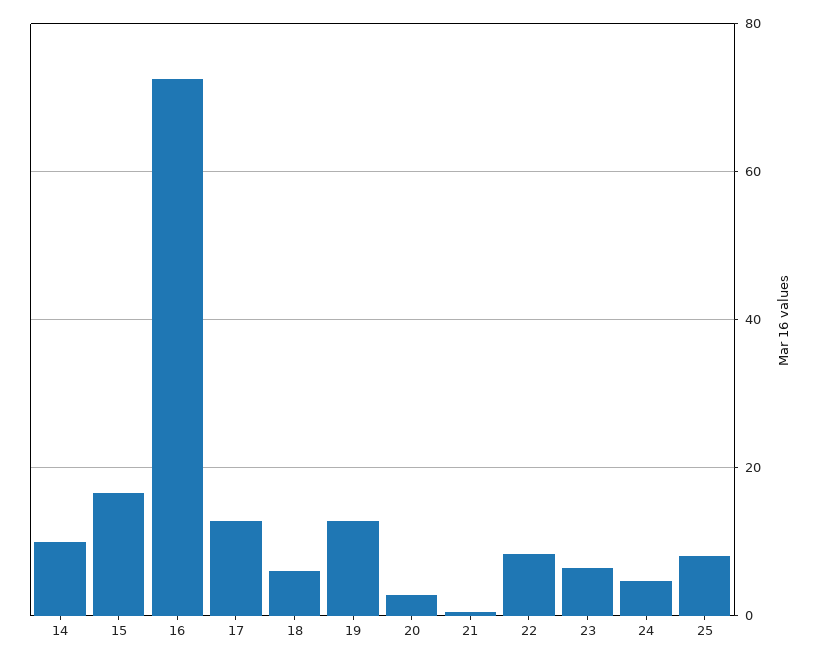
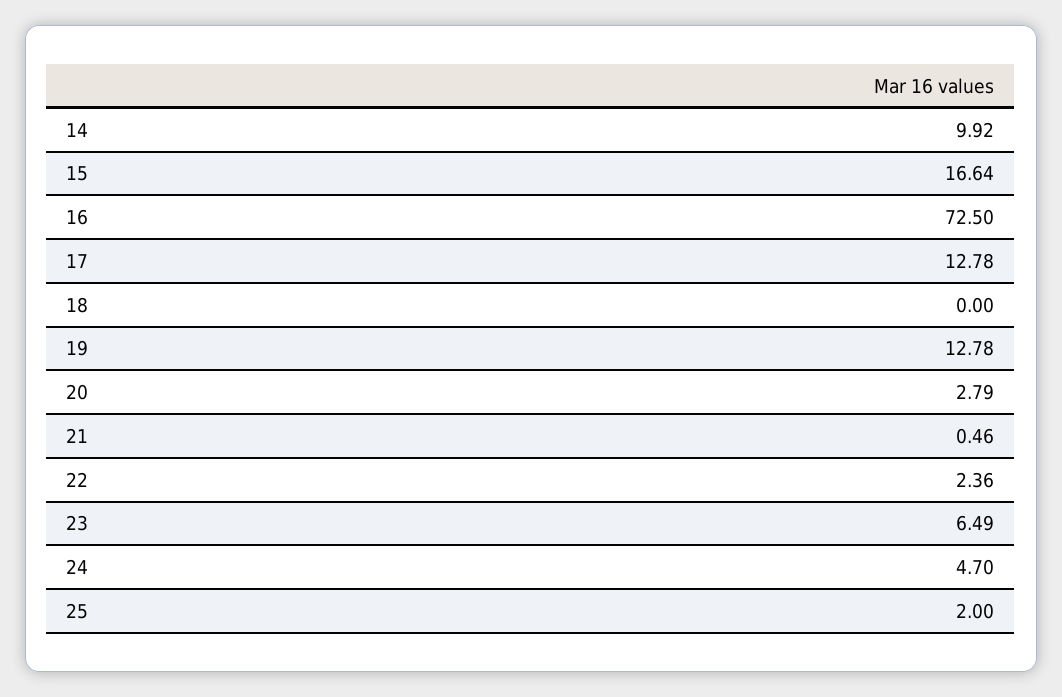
18: 6 -> 0
22: 8 -> 2.36
25: 8 -> 2

